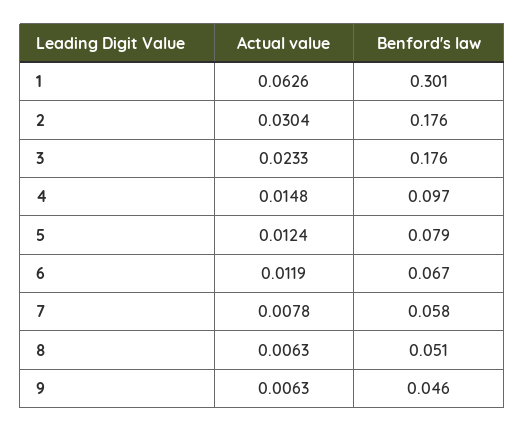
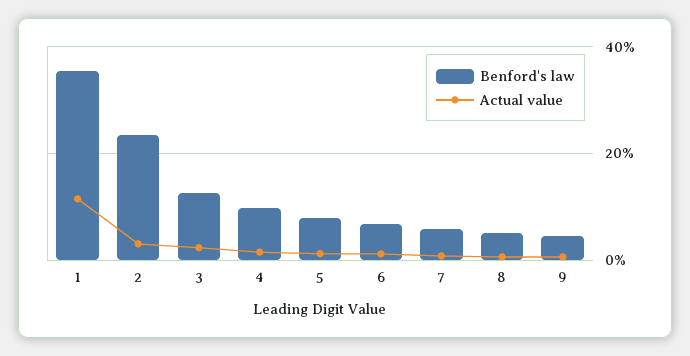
Actual value, 1: 0.0626 -> 0.12
Benford's law, 1: 0.301 -> 0.36
Benford's law, 2: 0.176 -> 0.24
Benford's law, 3: 0.176 -> 0.12

